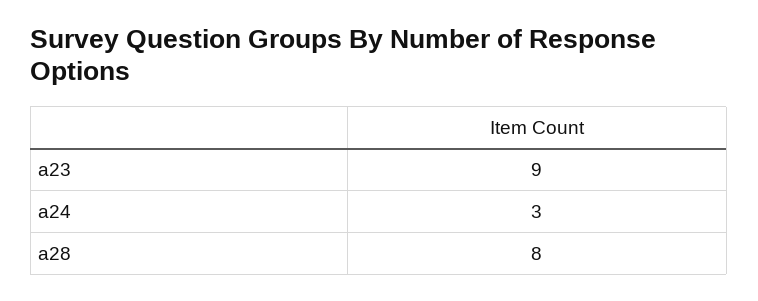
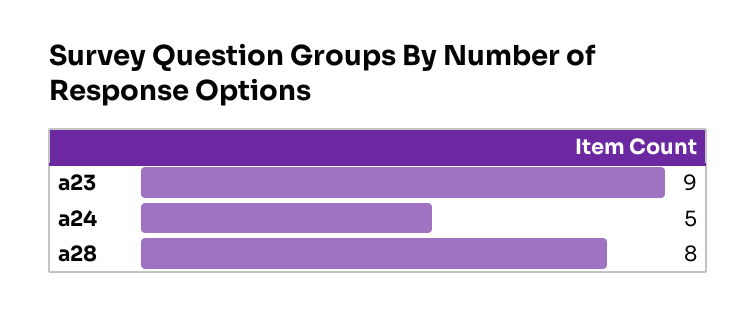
a24: 3 -> 5

